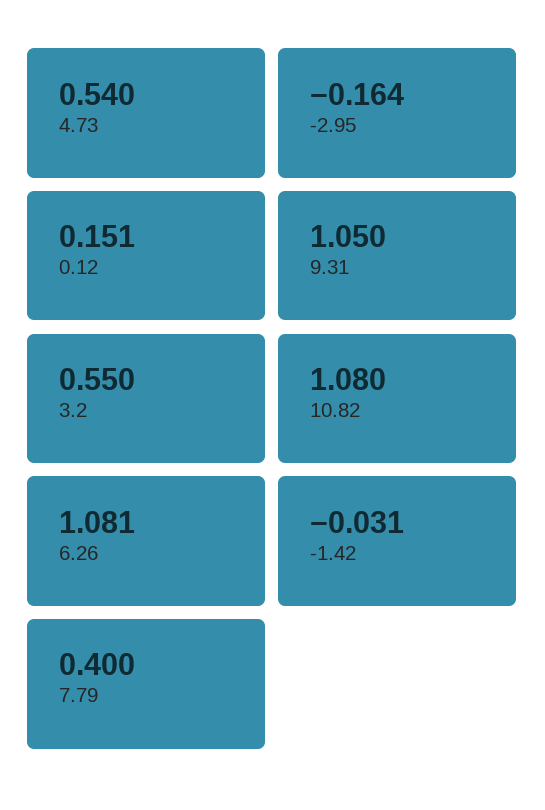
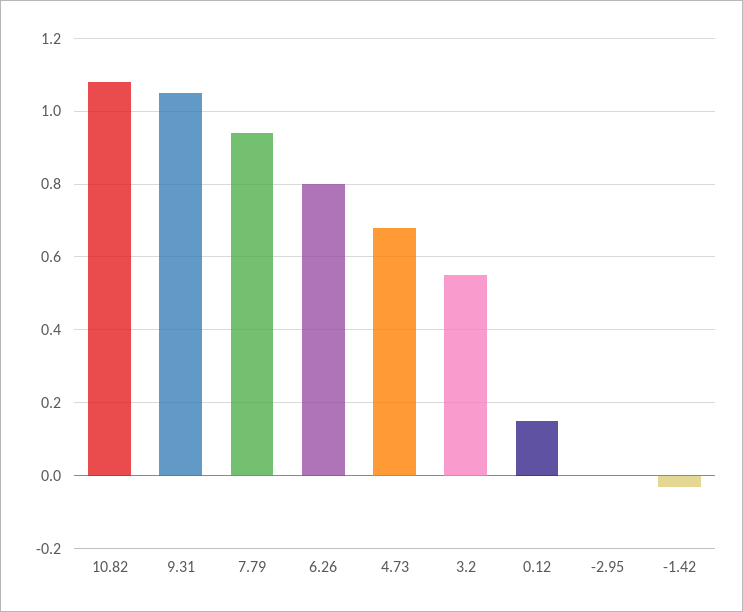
4.73: 0.54 -> 0.68
-2.95: -0.164 -> 0
6.26: 1.081 -> 0.8
7.79: 0.4 -> 0.94

